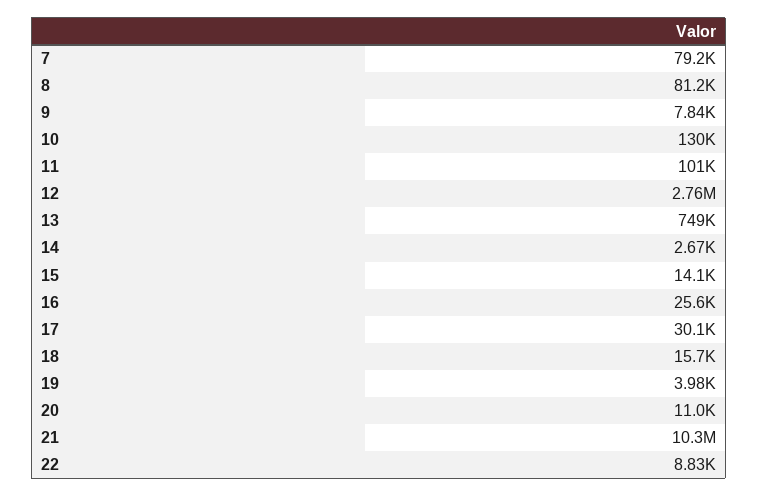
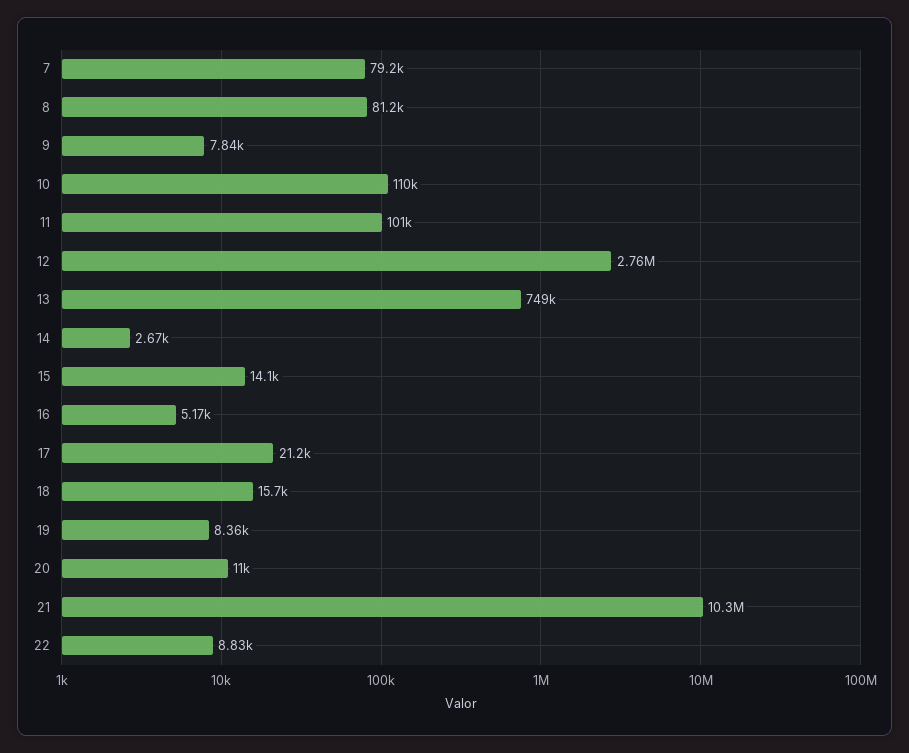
10: 130000 -> 110000
16: 25600 -> 5170
17: 30100 -> 21200
19: 3980 -> 8360

